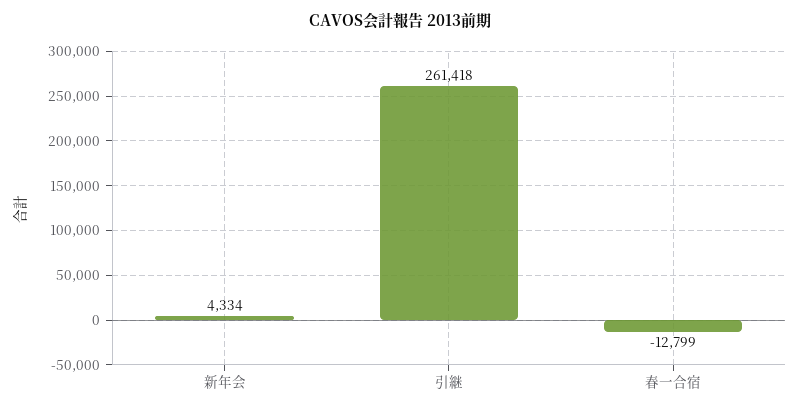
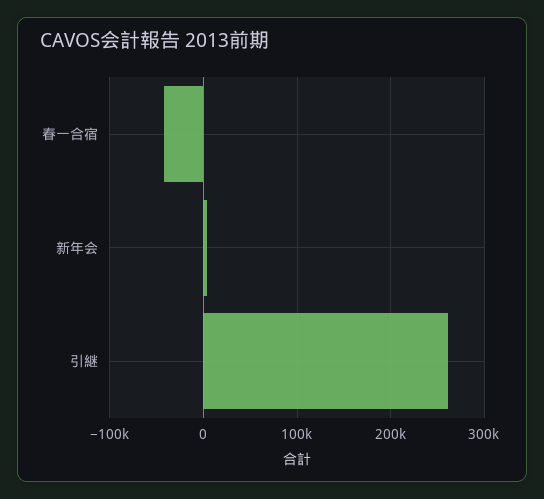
春一合宿: -12799 -> -40000

